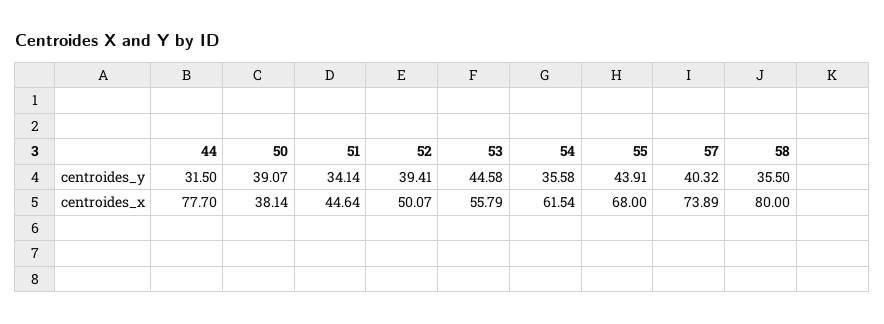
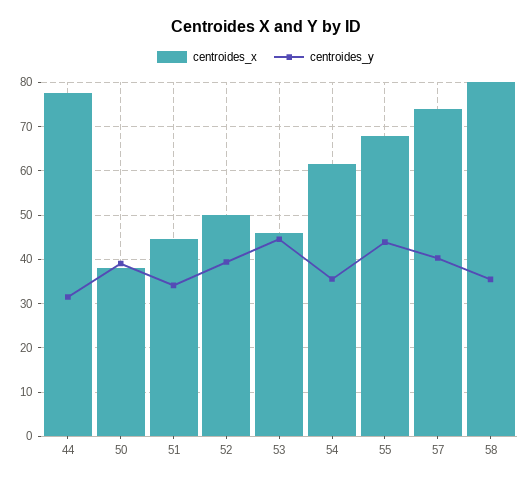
centroides_x, 53: 55.79 -> 46

